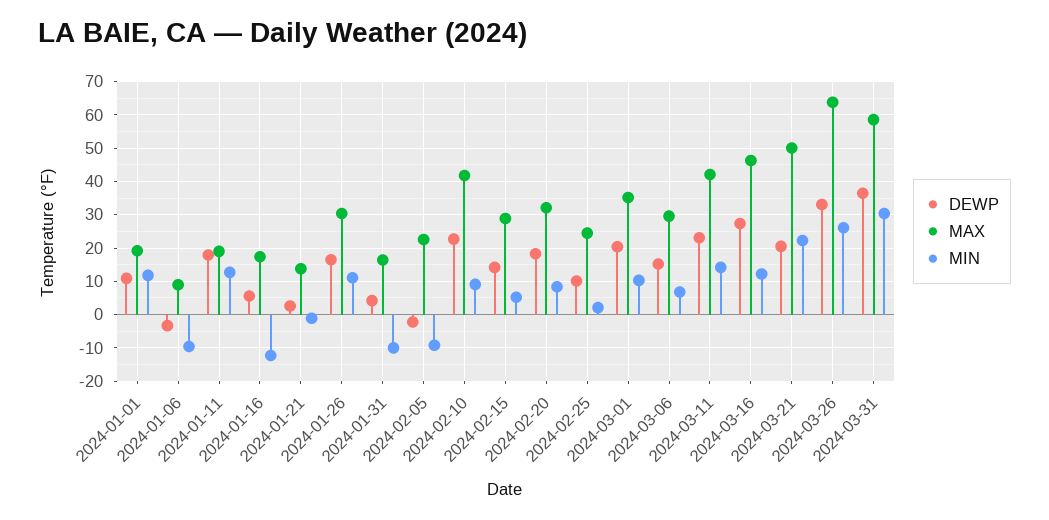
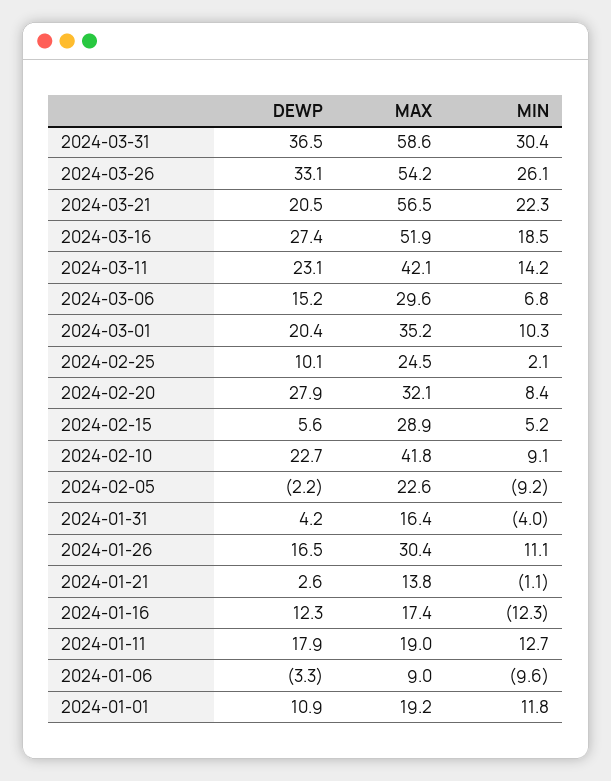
DEWP, 2024-01-16: 6 -> 12.3
MIN, 2024-01-31: -10 -> -4
DEWP, 2024-02-15: 14 -> 5.6
DEWP, 2024-02-20: 18 -> 27.9
MAX, 2024-03-16: 46 -> 51.9
MIN, 2024-03-16: 12 -> 18.5
MAX, 2024-03-21: 50 -> 56.5
MAX, 2024-03-26: 64 -> 54.2

